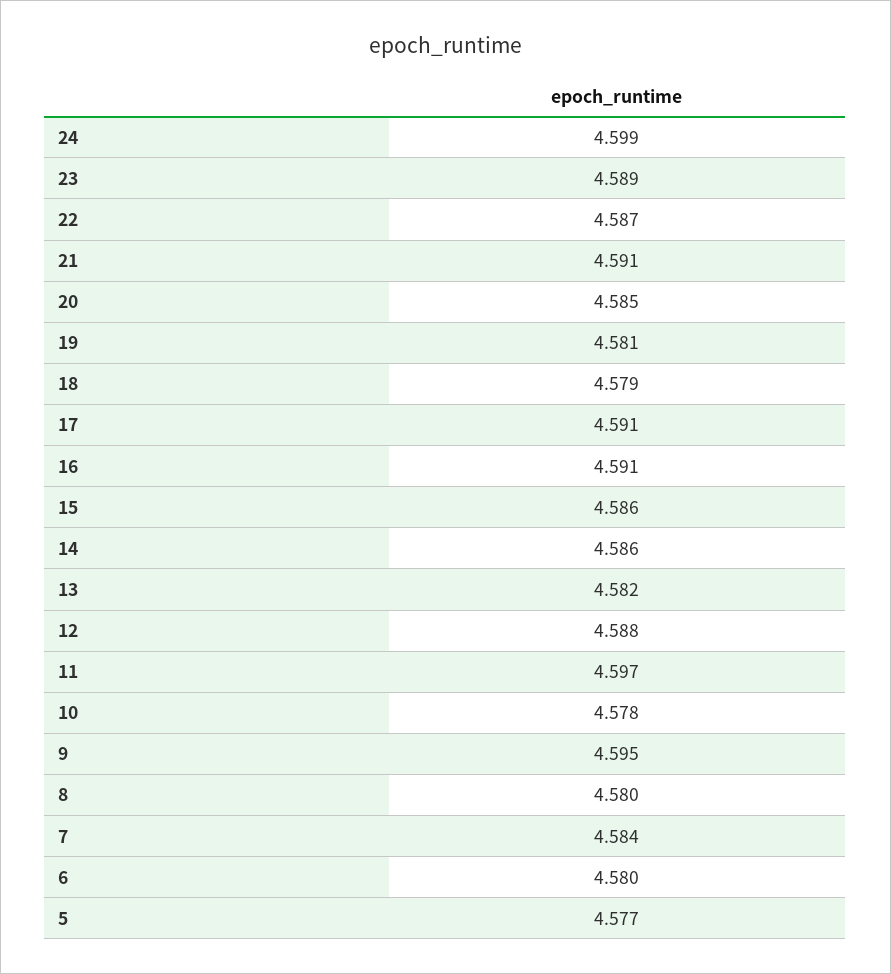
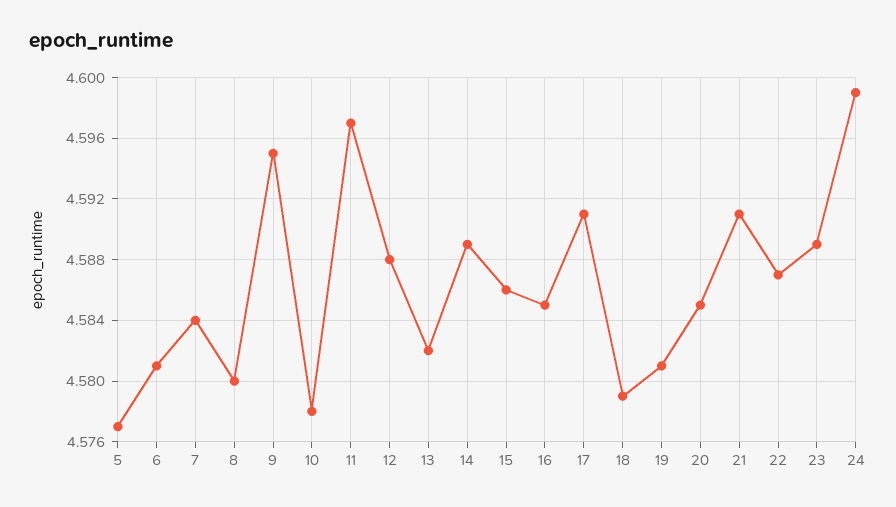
16: 4.591 -> 4.585
14: 4.586 -> 4.589
6: 4.58 -> 4.581

